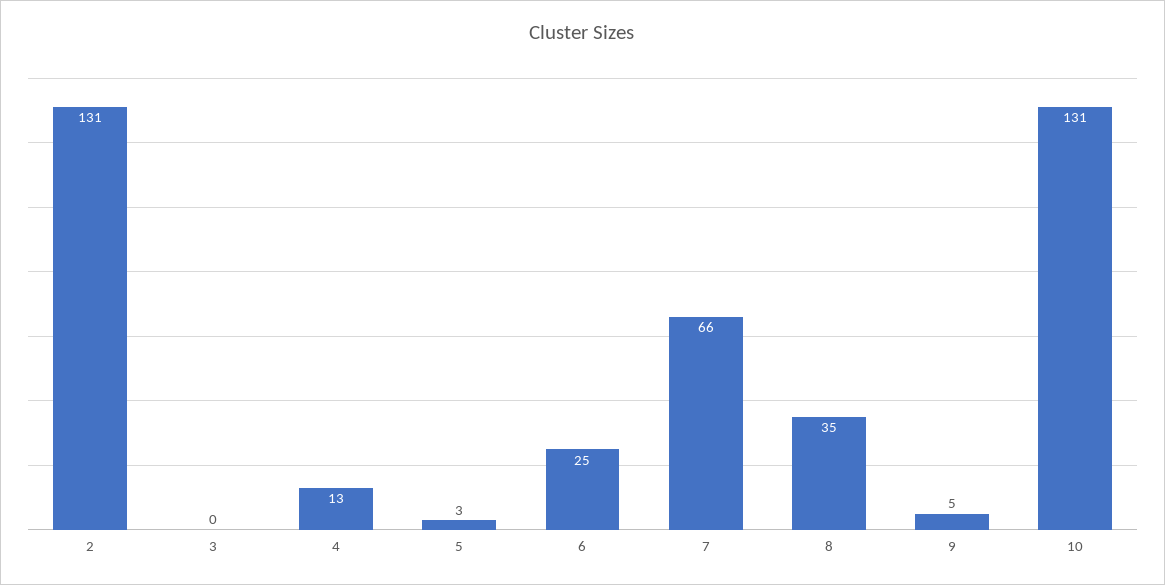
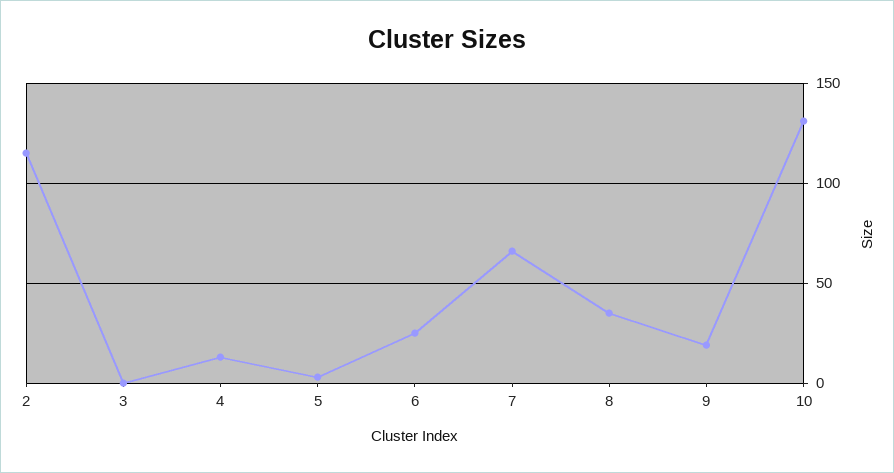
2: 131 -> 115
9: 5 -> 20

